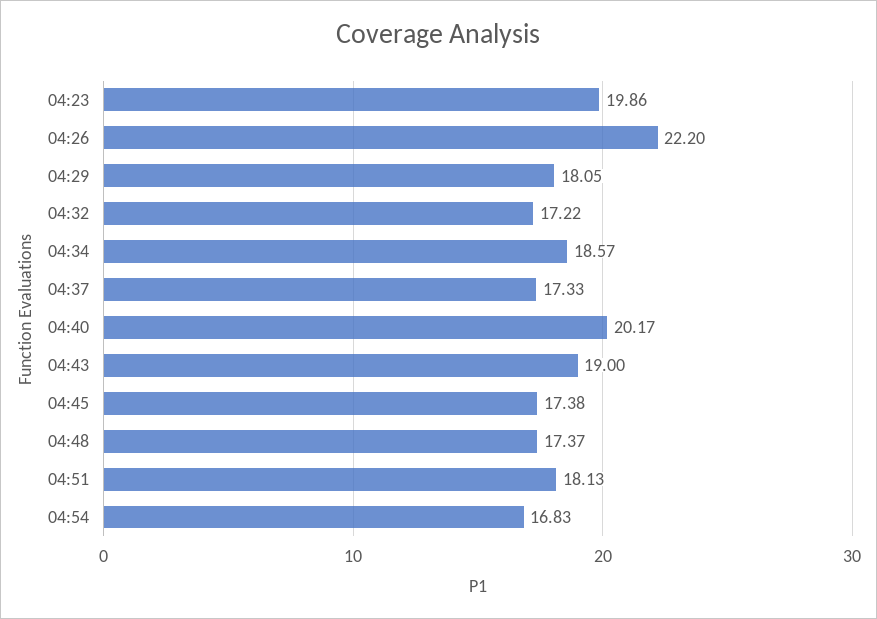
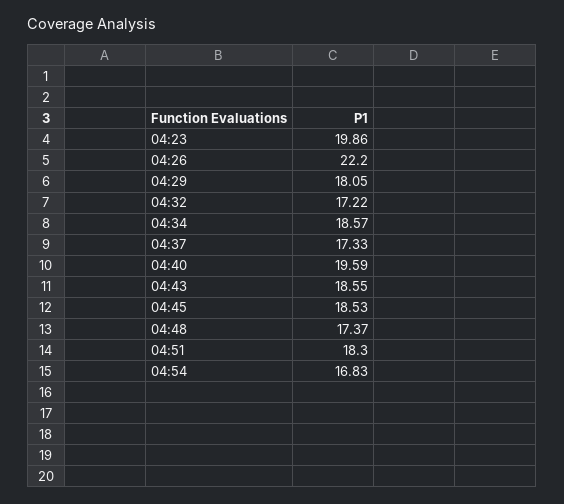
04:40: 20.17 -> 19.59
04:43: 19 -> 18.55
04:45: 17.38 -> 18.53
04:51: 18.13 -> 18.3

